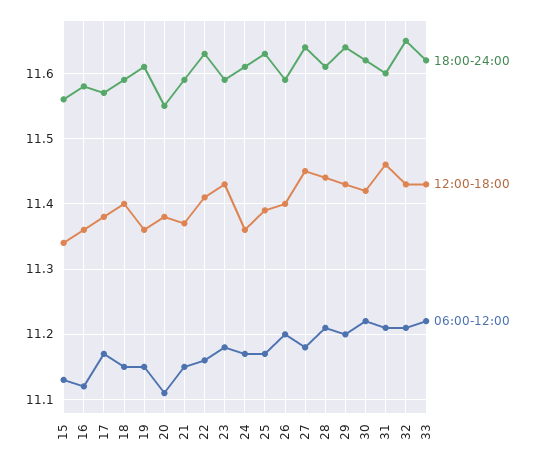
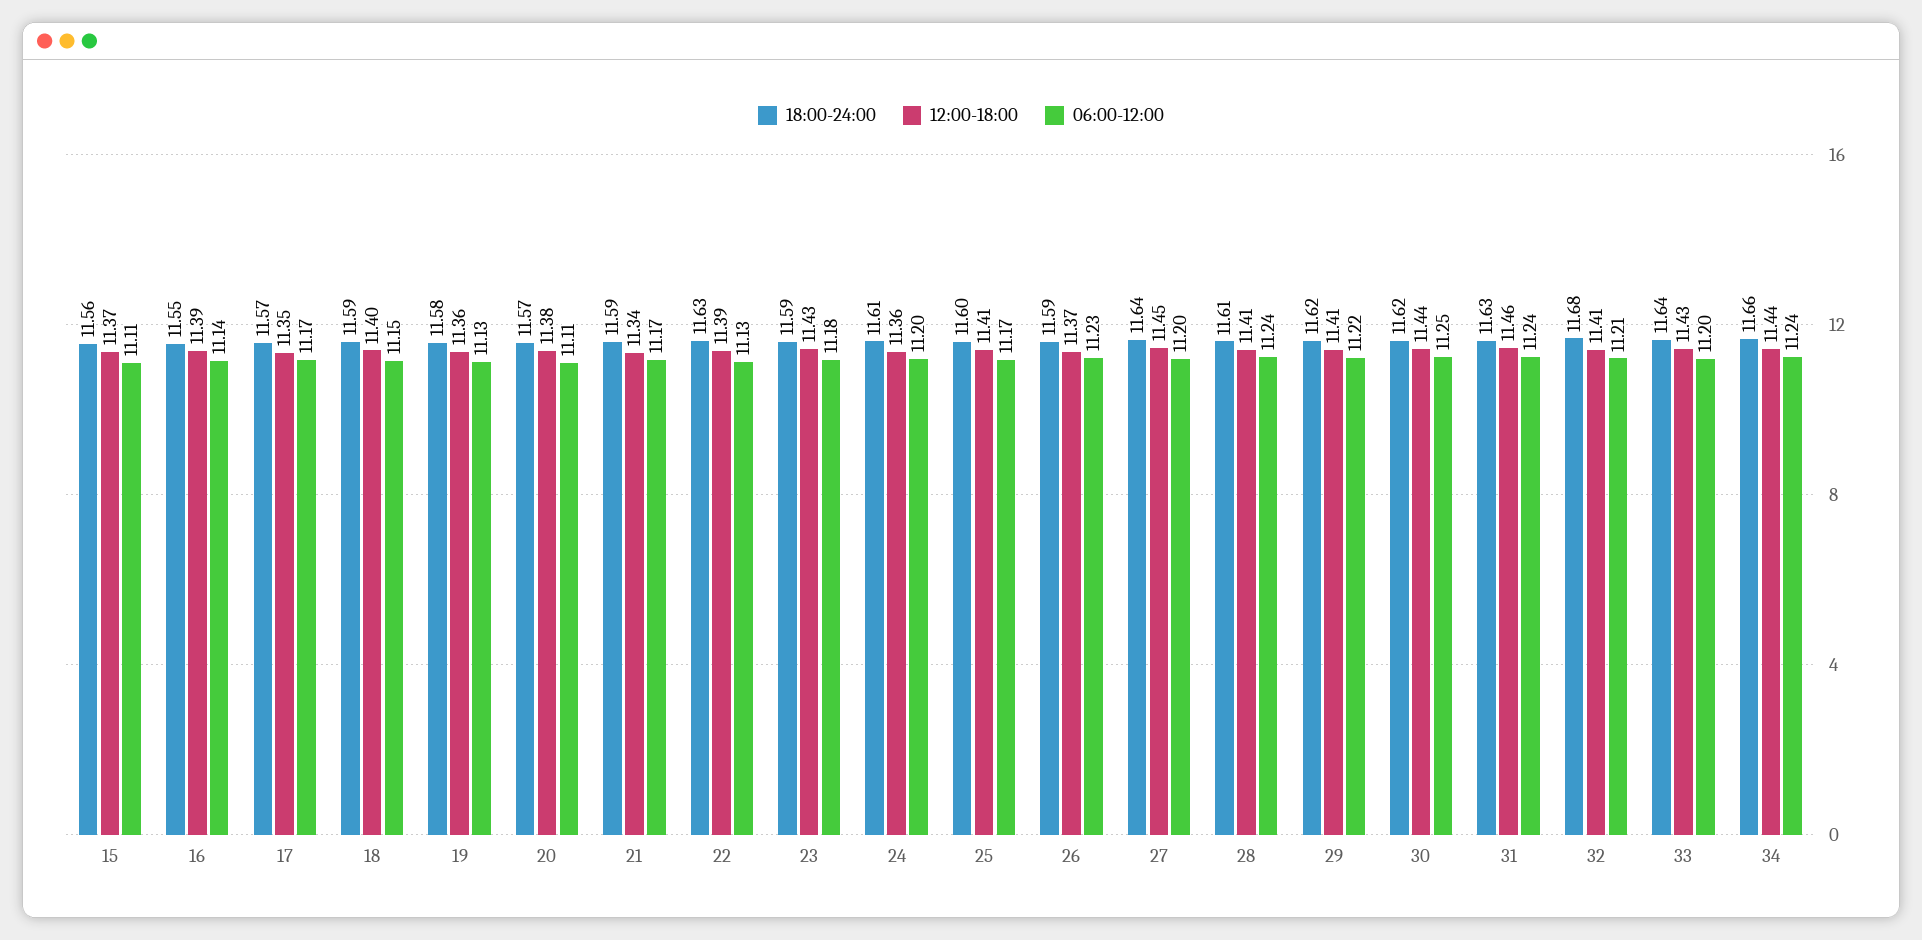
12:00-18:00, 15: 11.34 -> 11.37
06:00-12:00, 15: 11.13 -> 11.11
18:00-24:00, 16: 11.58 -> 11.55
12:00-18:00, 16: 11.36 -> 11.39
06:00-12:00, 16: 11.12 -> 11.14
12:00-18:00, 17: 11.38 -> 11.35
18:00-24:00, 19: 11.61 -> 11.58
06:00-12:00, 19: 11.15 -> 11.13
18:00-24:00, 20: 11.55 -> 11.57
12:00-18:00, 21: 11.37 -> 11.34
06:00-12:00, 21: 11.15 -> 11.17
12:00-18:00, 22: 11.41 -> 11.39
06:00-12:00, 22: 11.16 -> 11.13
06:00-12:00, 24: 11.17 -> 11.2
18:00-24:00, 25: 11.63 -> 11.6
12:00-18:00, 25: 11.39 -> 11.41
12:00-18:00, 26: 11.4 -> 11.37
06:00-12:00, 26: 11.2 -> 11.23
06:00-12:00, 27: 11.18 -> 11.2
12:00-18:00, 28: 11.44 -> 11.41
06:00-12:00, 28: 11.21 -> 11.24
18:00-24:00, 29: 11.64 -> 11.62
12:00-18:00, 29: 11.43 -> 11.41
06:00-12:00, 29: 11.2 -> 11.22
12:00-18:00, 30: 11.42 -> 11.44
06:00-12:00, 30: 11.22 -> 11.25
18:00-24:00, 31: 11.6 -> 11.63
06:00-12:00, 31: 11.21 -> 11.24
18:00-24:00, 32: 11.65 -> 11.68
12:00-18:00, 32: 11.43 -> 11.41
18:00-24:00, 33: 11.62 -> 11.64
06:00-12:00, 33: 11.22 -> 11.2
18:00-24:00, 34: none -> 11.66
12:00-18:00, 34: none -> 11.44
06:00-12:00, 34: none -> 11.24

